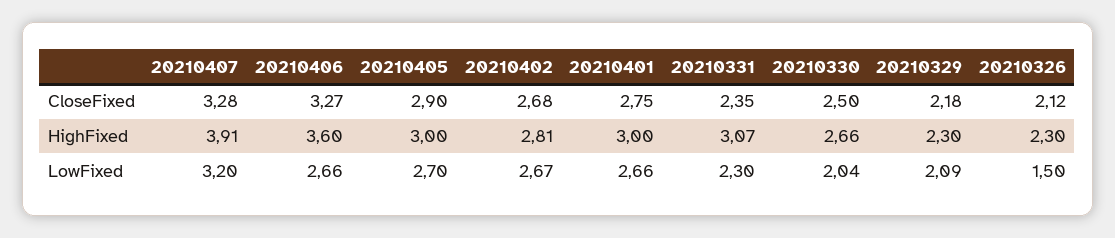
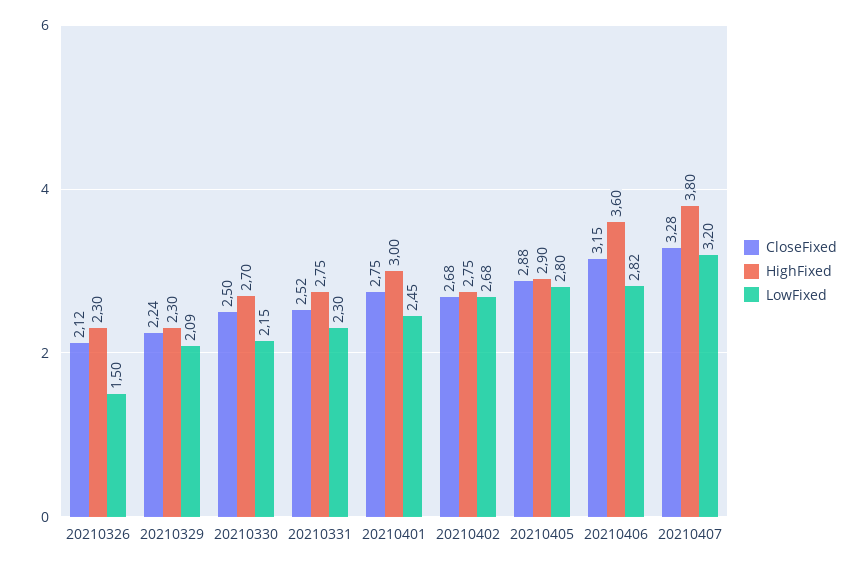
CloseFixed, 20210406: 3.27 -> 3.15
CloseFixed, 20210405: 2.9 -> 2.88
CloseFixed, 20210331: 2.35 -> 2.52
CloseFixed, 20210329: 2.18 -> 2.24
HighFixed, 20210407: 3.91 -> 3.8
HighFixed, 20210405: 3 -> 2.9
HighFixed, 20210402: 2.81 -> 2.75
HighFixed, 20210331: 3.07 -> 2.75
HighFixed, 20210330: 2.66 -> 2.7
LowFixed, 20210406: 2.66 -> 2.82
LowFixed, 20210405: 2.7 -> 2.8
LowFixed, 20210402: 2.67 -> 2.68
LowFixed, 20210401: 2.66 -> 2.45
LowFixed, 20210330: 2.04 -> 2.15

